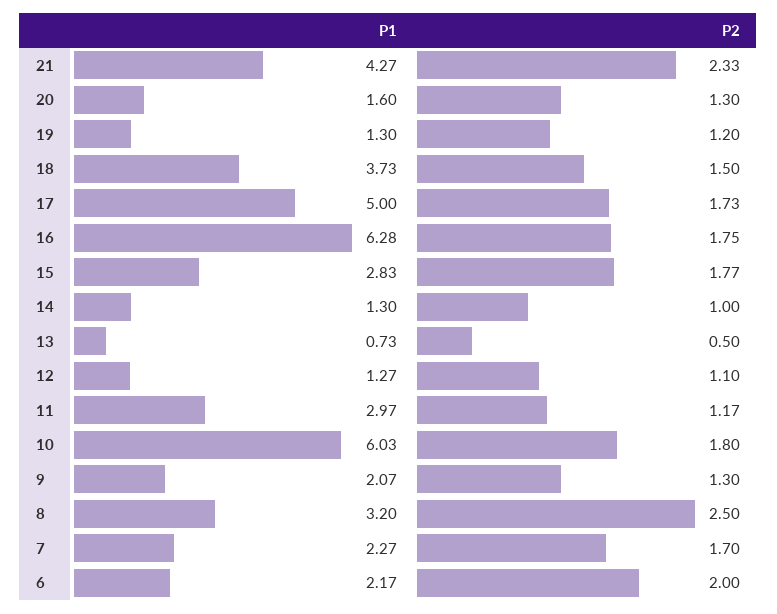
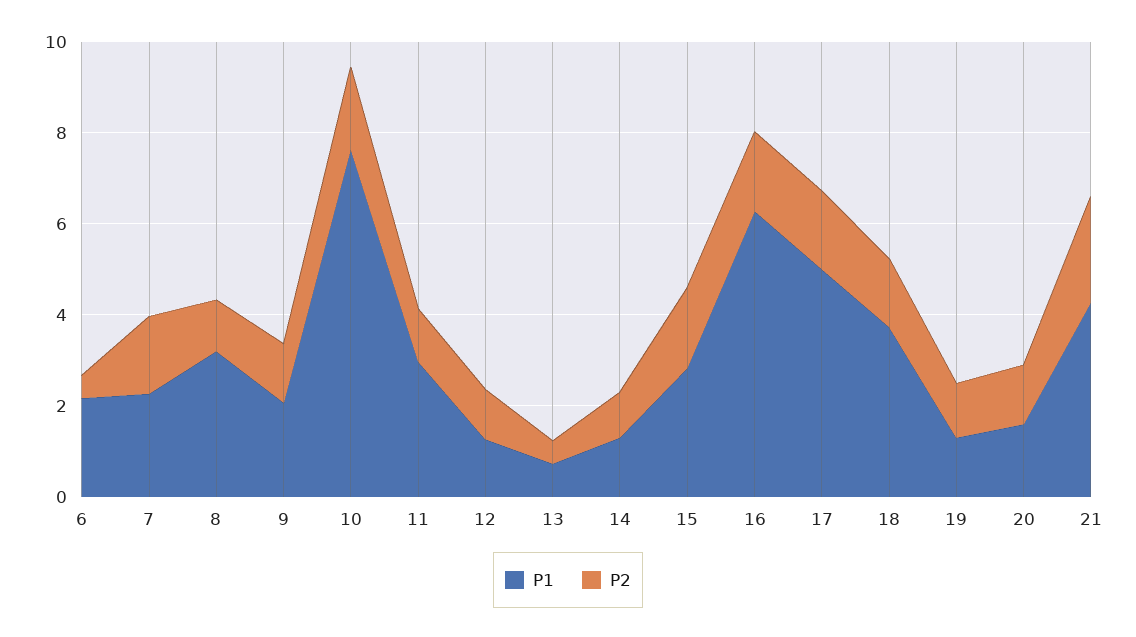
P1, 10: 6.03 -> 7.5
P2, 8: 2.5 -> 1
P2, 6: 2 -> 0.5

